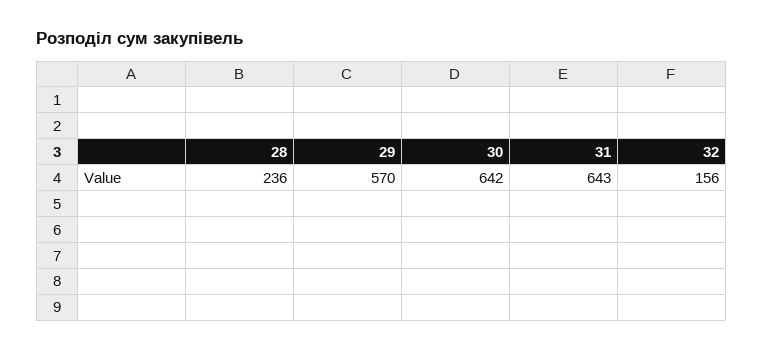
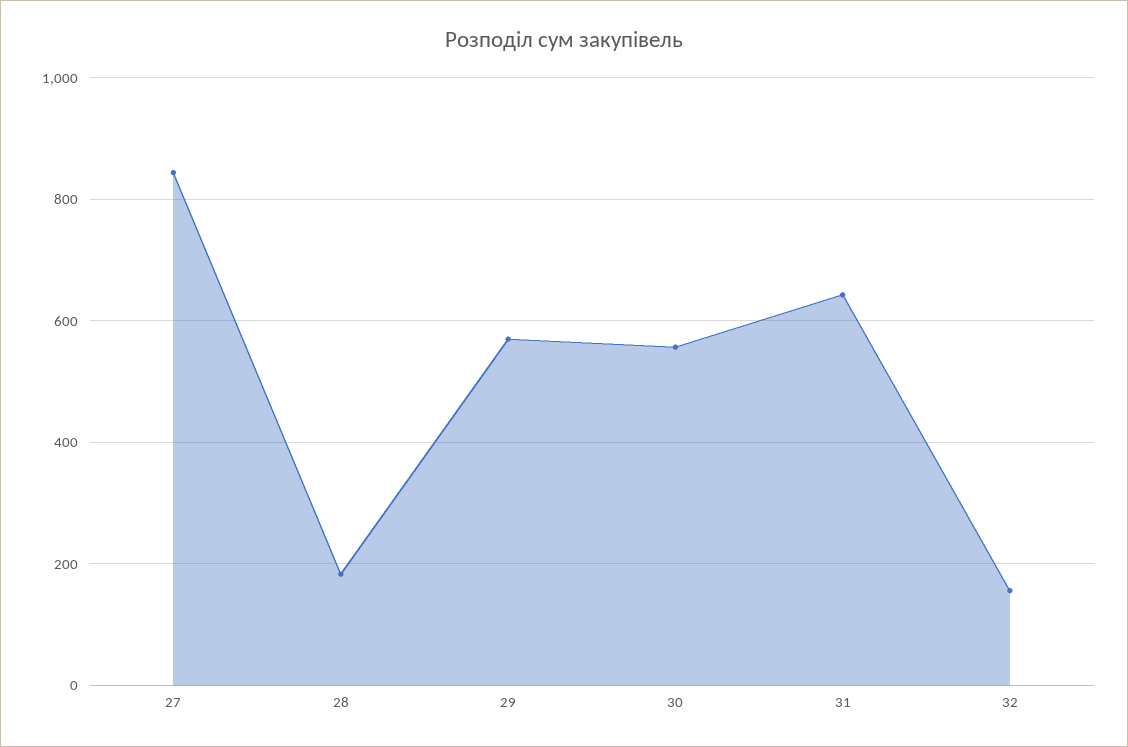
28: 236 -> 180
30: 642 -> 560
27: none -> 840

